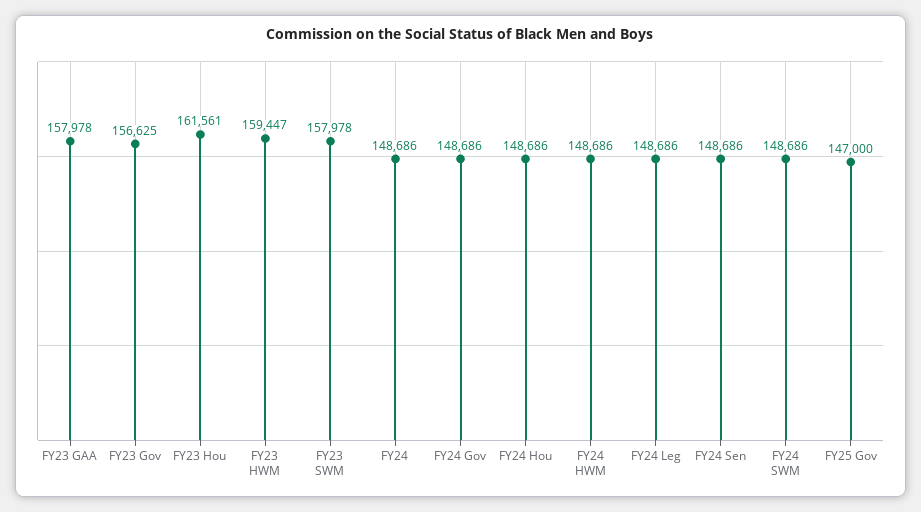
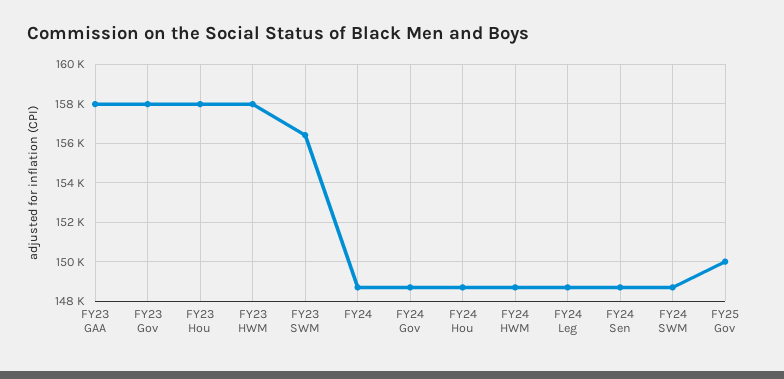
FY23 Gov: 156625 -> 158000
FY23 Hou: 161561 -> 158000
FY23 HWM: 159447 -> 158000
FY23 SWM: 157978 -> 156500
FY25 Gov: 147000 -> 150000

